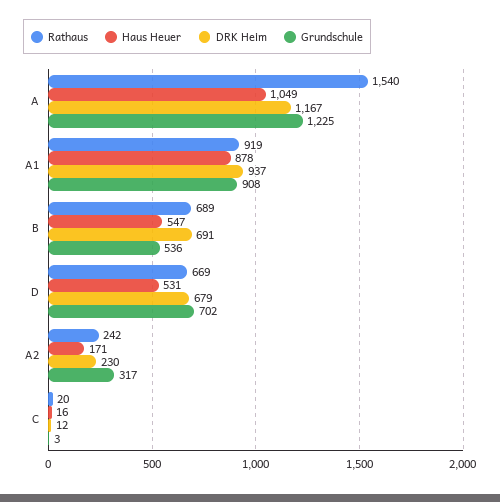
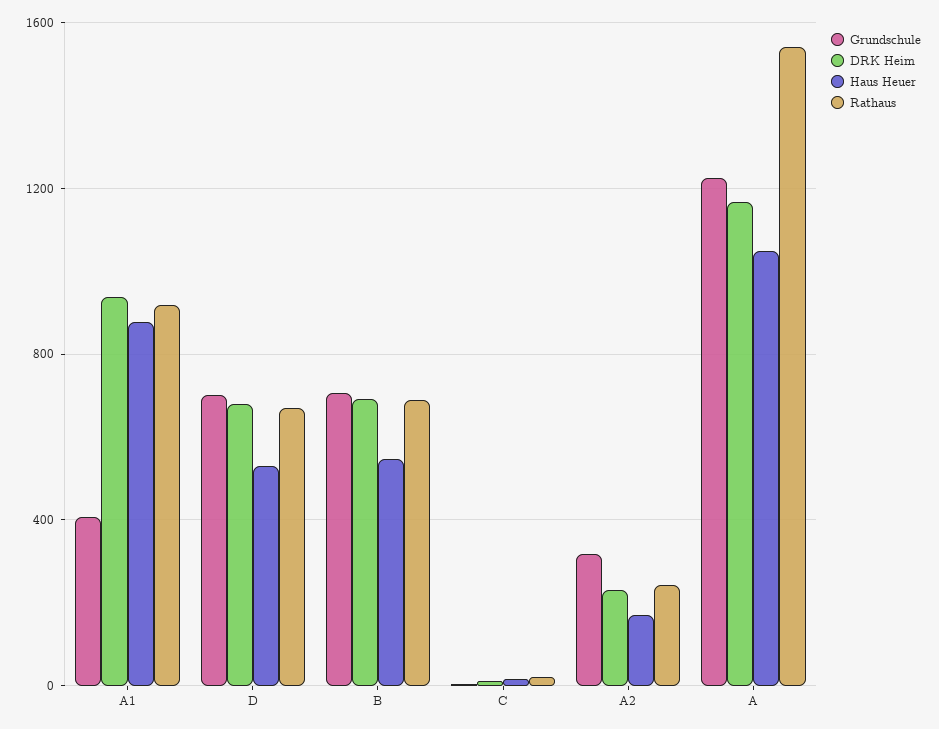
Grundschule, A1: 908 -> 400
Grundschule, B: 536 -> 700

